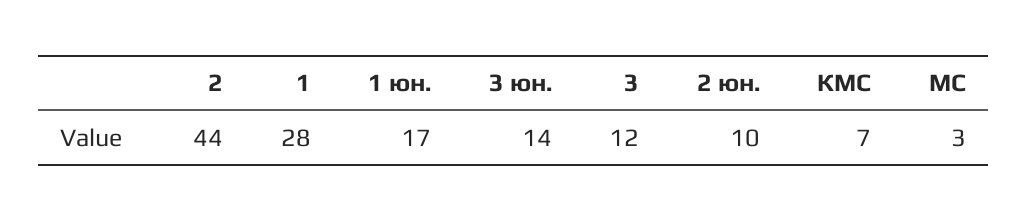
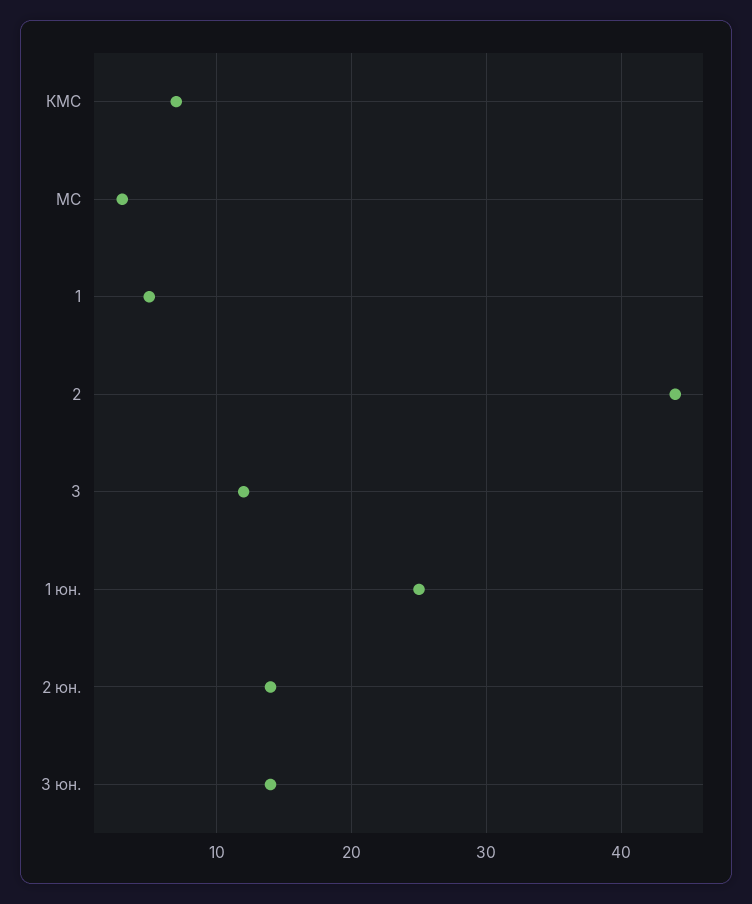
1: 28 -> 5
1 юн.: 17 -> 25
2 юн.: 10 -> 14

